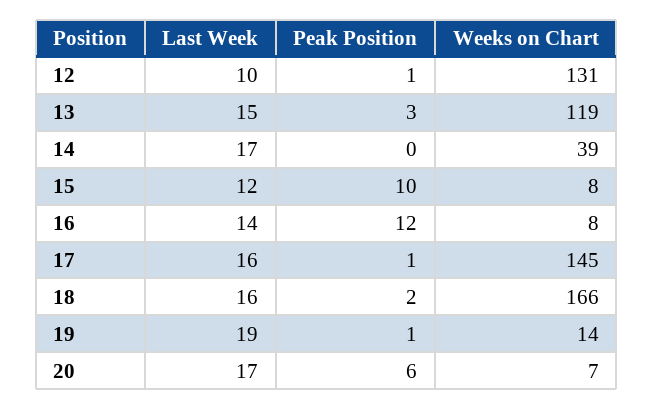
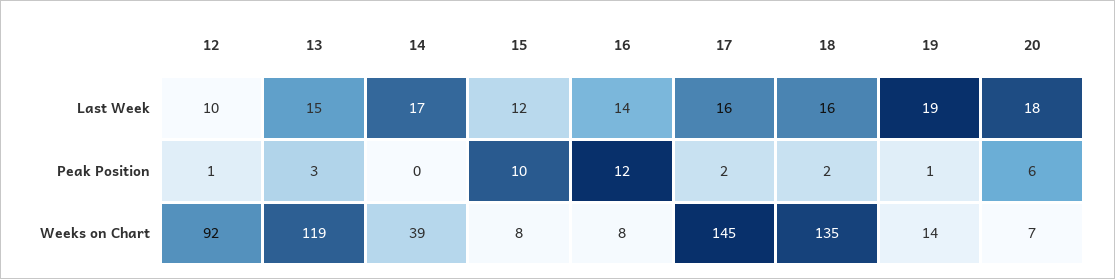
Weeks on Chart, 12: 131 -> 92
Peak Position, 17: 1 -> 2
Weeks on Chart, 18: 166 -> 135
Last Week, 20: 17 -> 18

